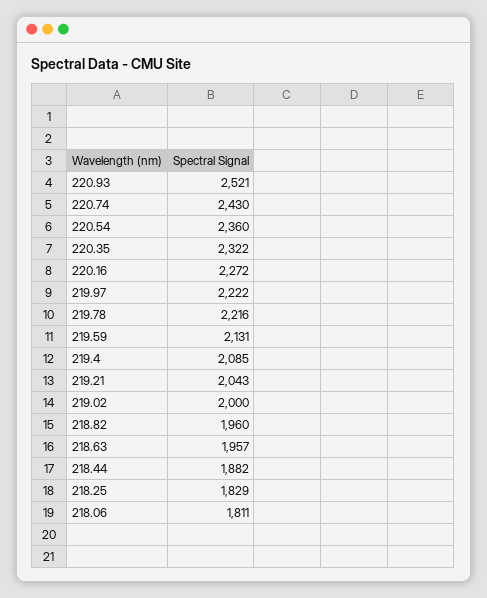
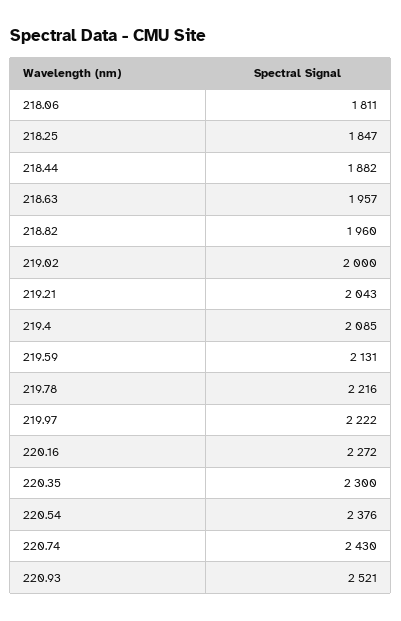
220.54: 2360 -> 2376
220.35: 2322 -> 2300
218.25: 1829 -> 1847

